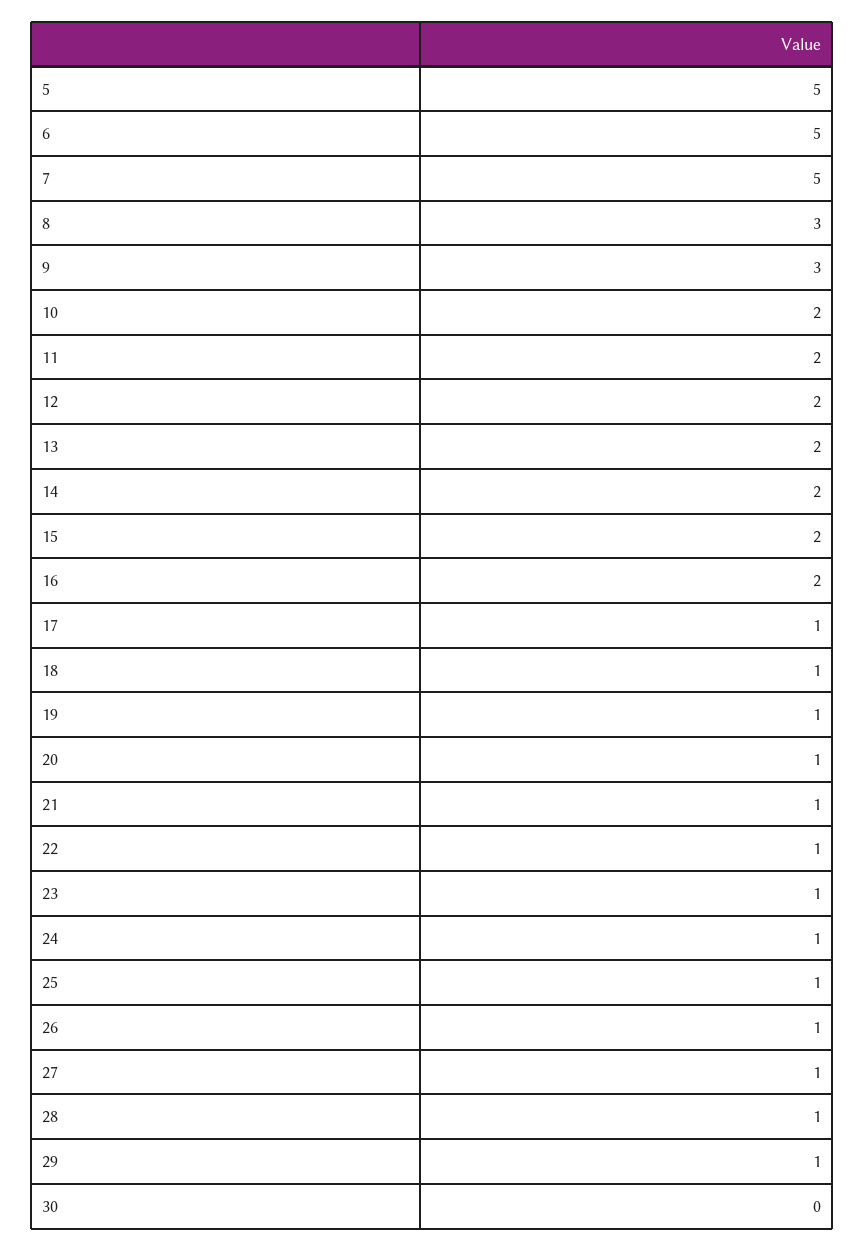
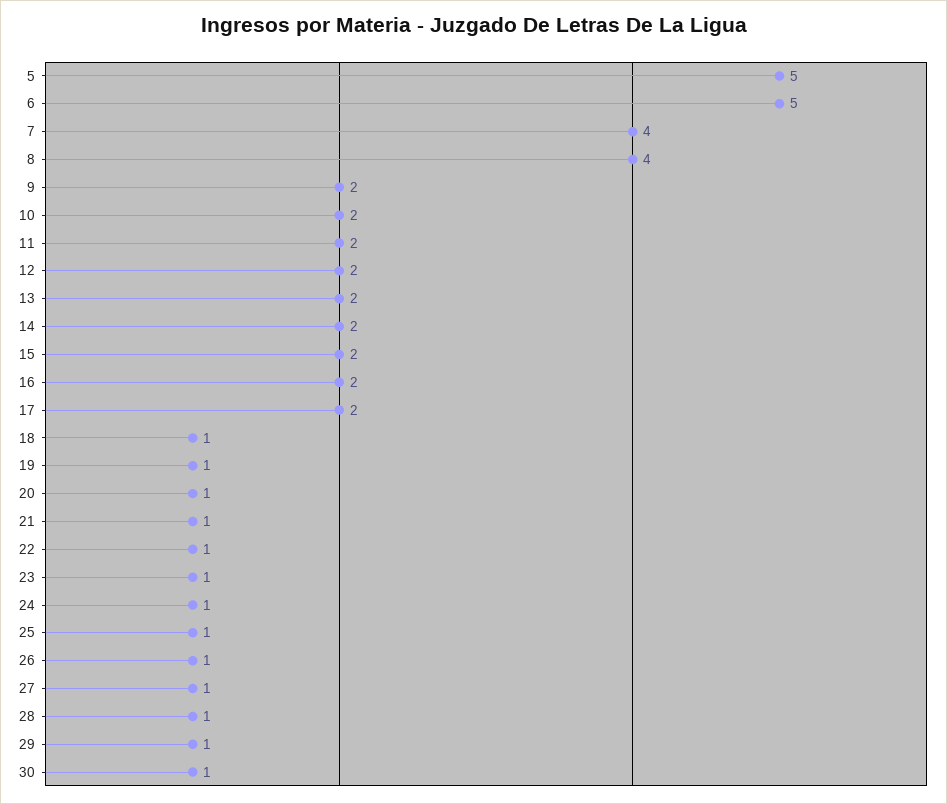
7: 5 -> 4
8: 3 -> 4
9: 3 -> 2
17: 1 -> 2
30: 0 -> 1

